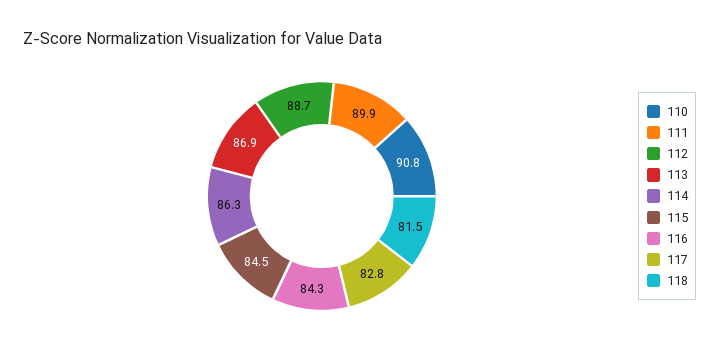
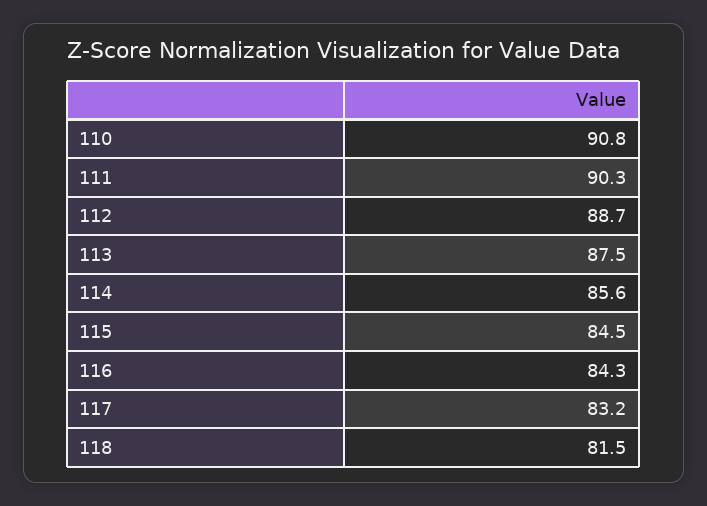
111: 89.9 -> 90.3
113: 86.9 -> 87.5
114: 86.3 -> 85.6
117: 82.8 -> 83.2

